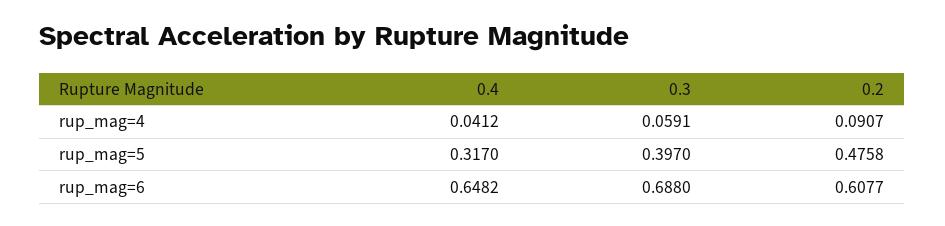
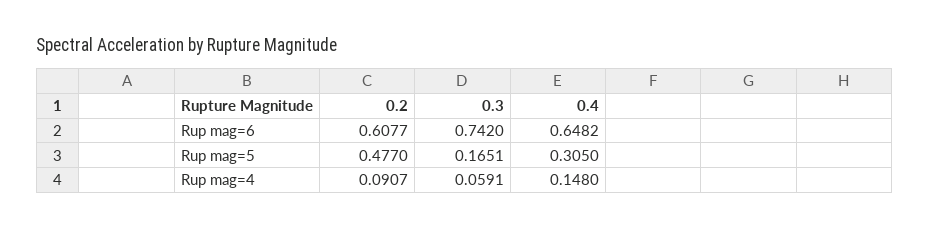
0.4, rup_mag=4: 0.0412 -> 0.148
0.4, rup_mag=5: 0.317 -> 0.305
0.3, rup_mag=5: 0.397 -> 0.1651
0.2, rup_mag=5: 0.4758 -> 0.477
0.3, rup_mag=6: 0.688 -> 0.742

